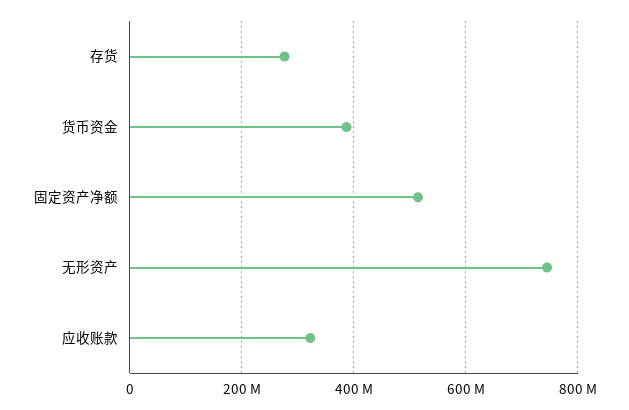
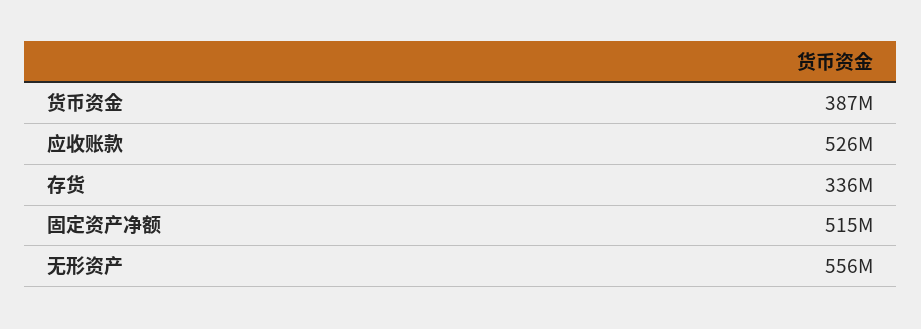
存货: 280000000 -> 336000000
无形资产: 740000000 -> 556000000
应收账款: 320000000 -> 526000000

